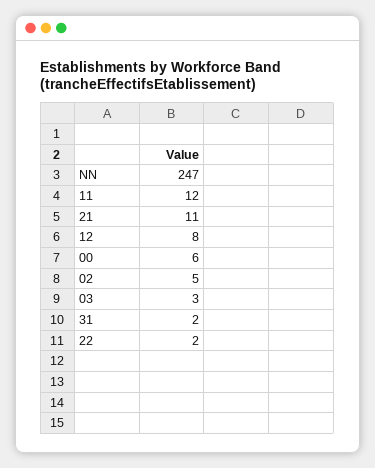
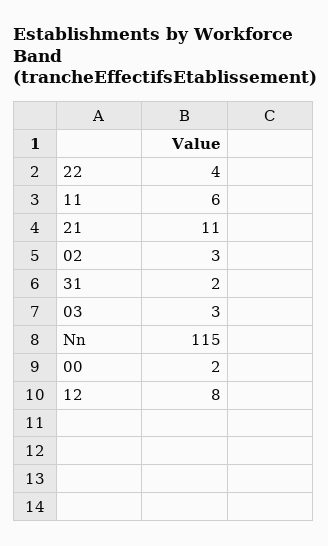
NN: 247 -> 115
11: 12 -> 6
00: 6 -> 2
02: 5 -> 3
22: 2 -> 4

